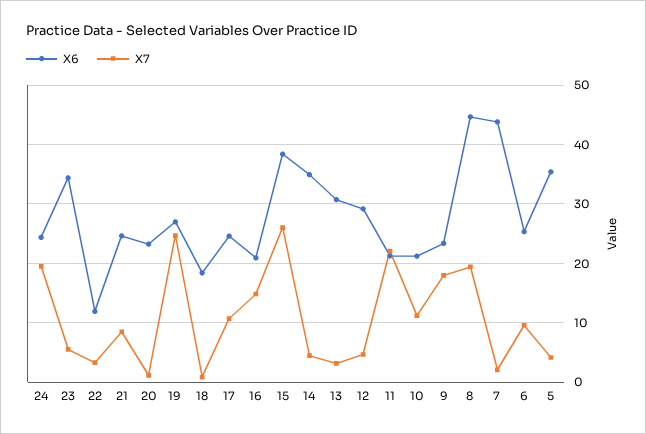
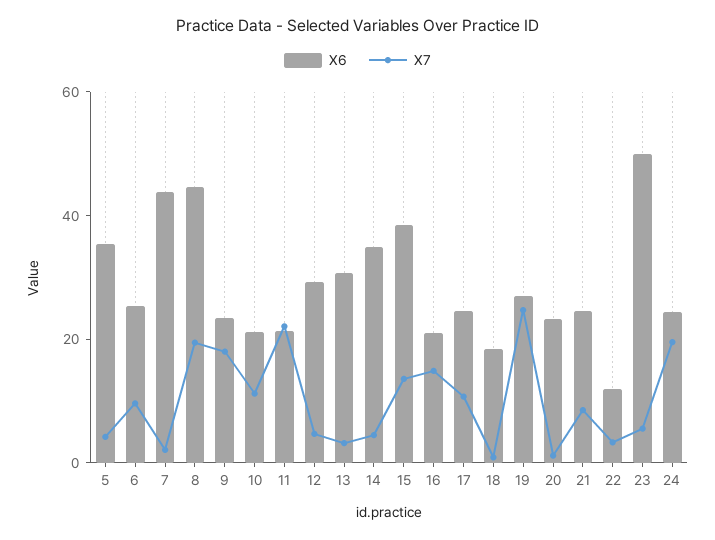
X6, 23: 34 -> 50
X7, 15: 26 -> 15

